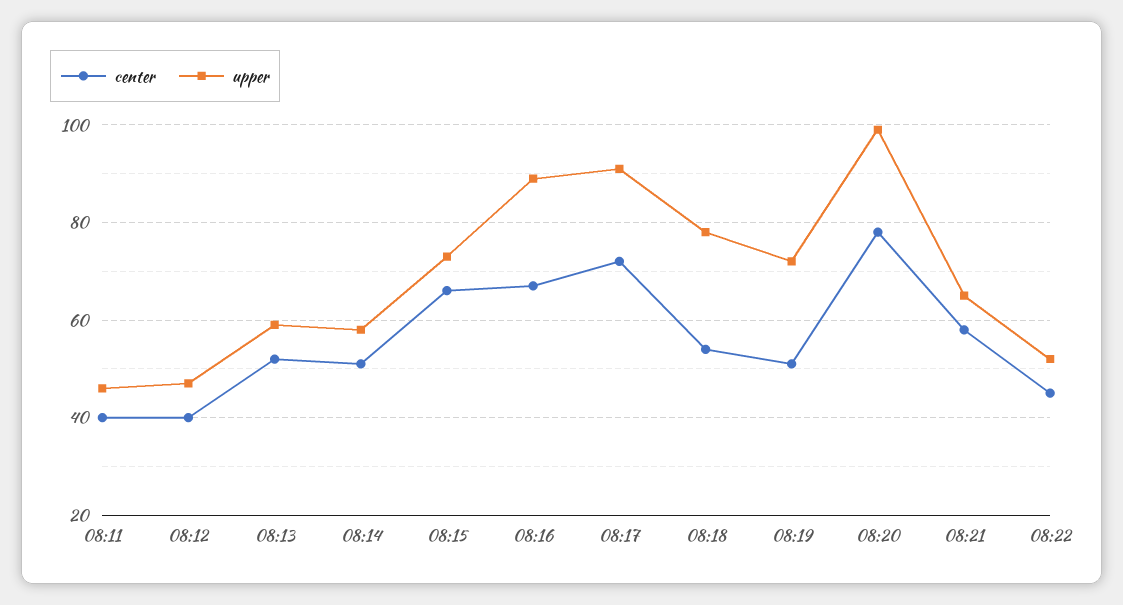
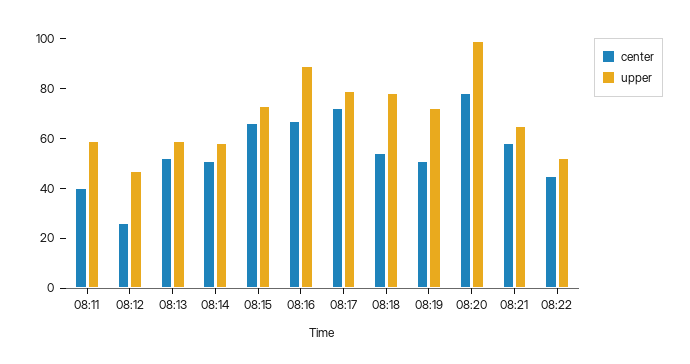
upper, 08:11: 45 -> 60
center, 08:12: 40 -> 25
upper, 08:17: 90 -> 80

